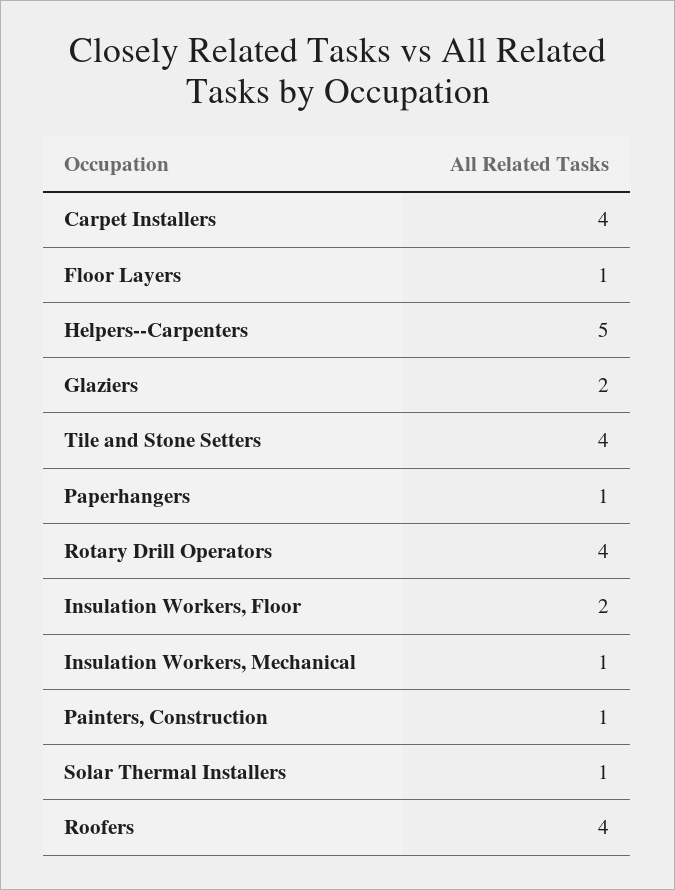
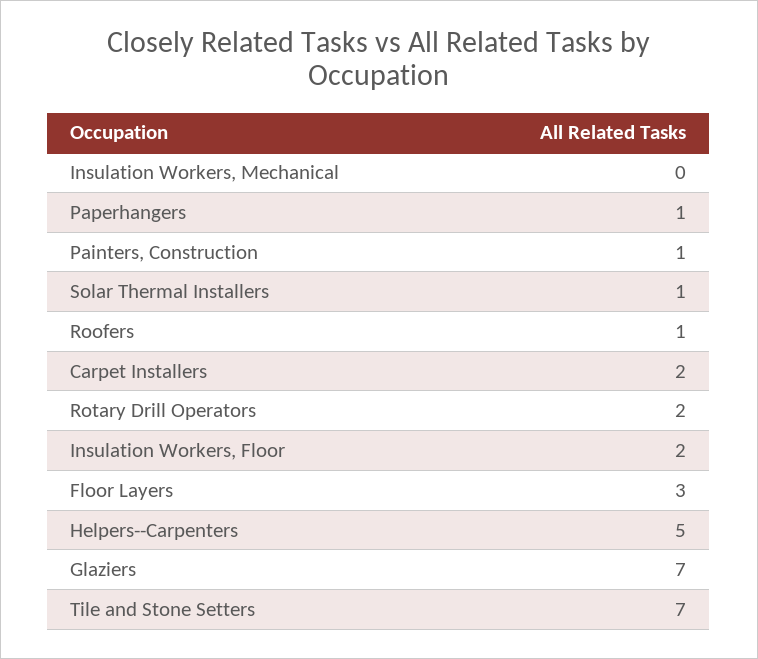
Carpet Installers: 4 -> 2
Floor Layers: 1 -> 3
Glaziers: 2 -> 7
Tile and Stone Setters: 4 -> 7
Rotary Drill Operators: 4 -> 2
Insulation Workers, Mechanical: 1 -> 0
Roofers: 4 -> 1

